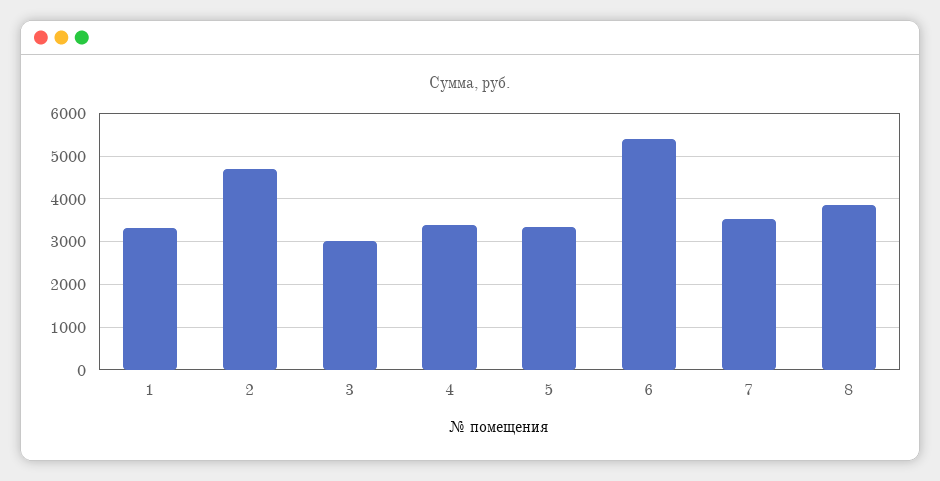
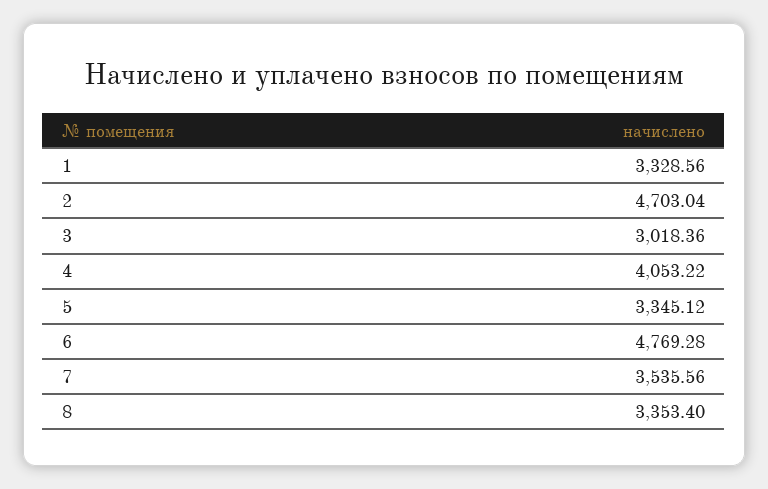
4: 3400 -> 4053.22
6: 5400 -> 4769.28
8: 3800 -> 3353.4

